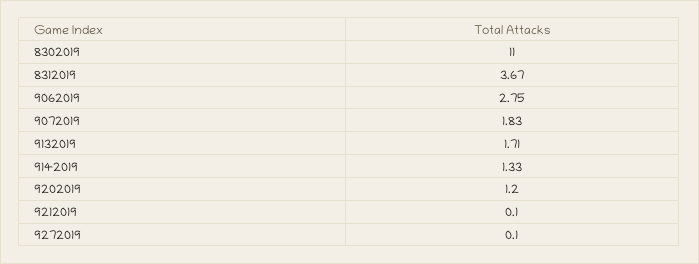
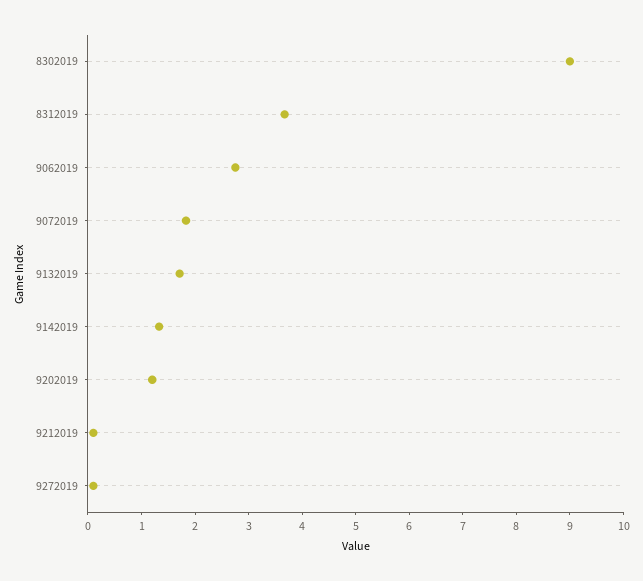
8302019: 11 -> 9

